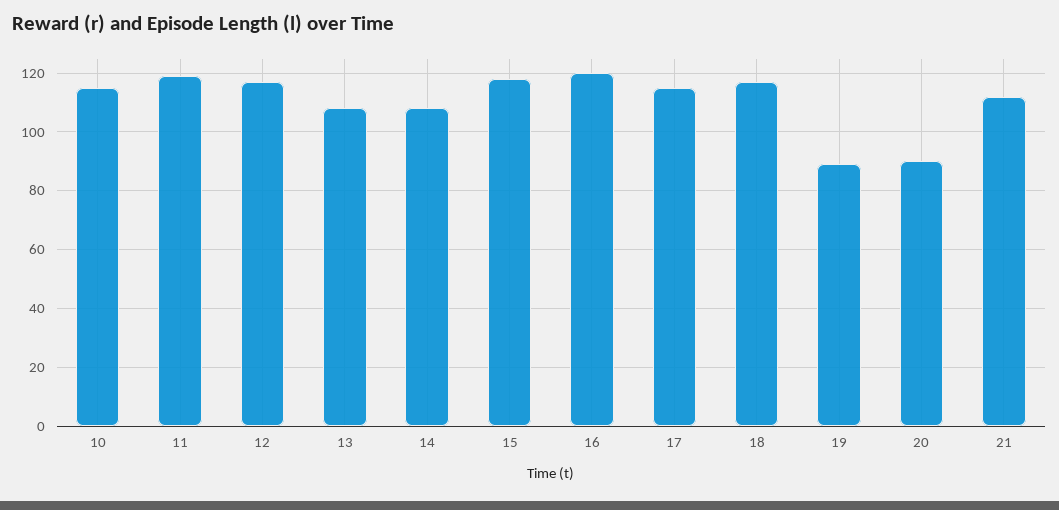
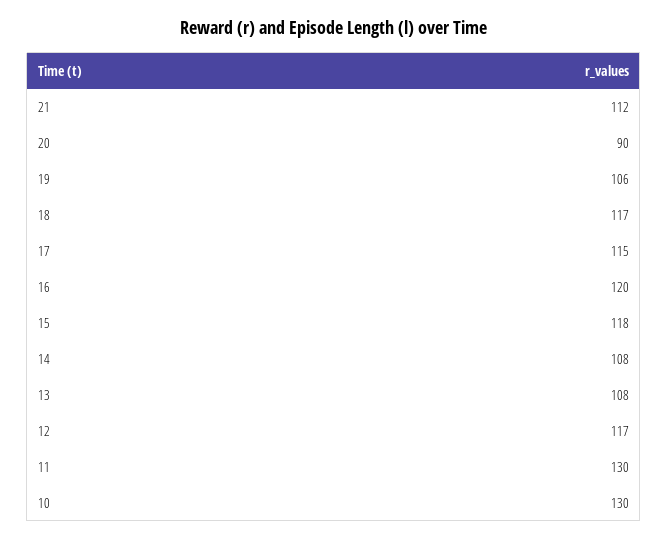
10: 115 -> 130
11: 120 -> 130
19: 90 -> 106

